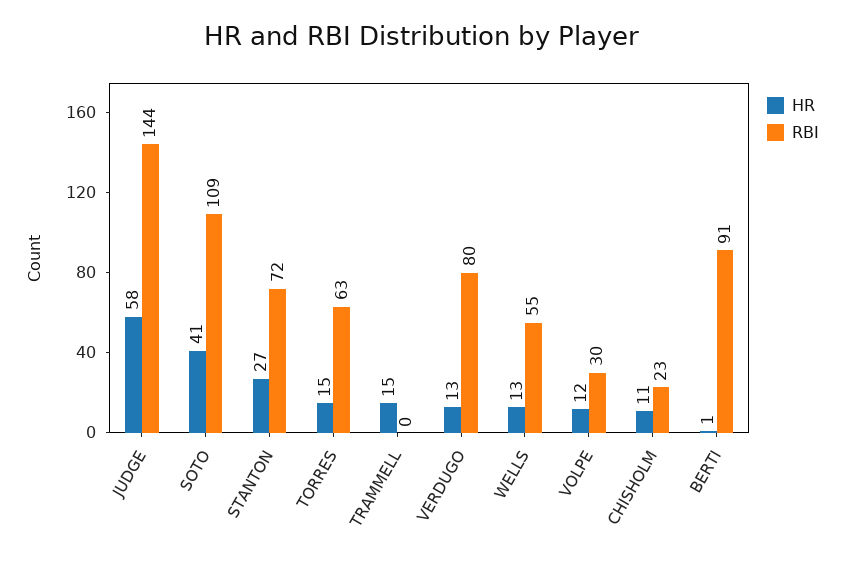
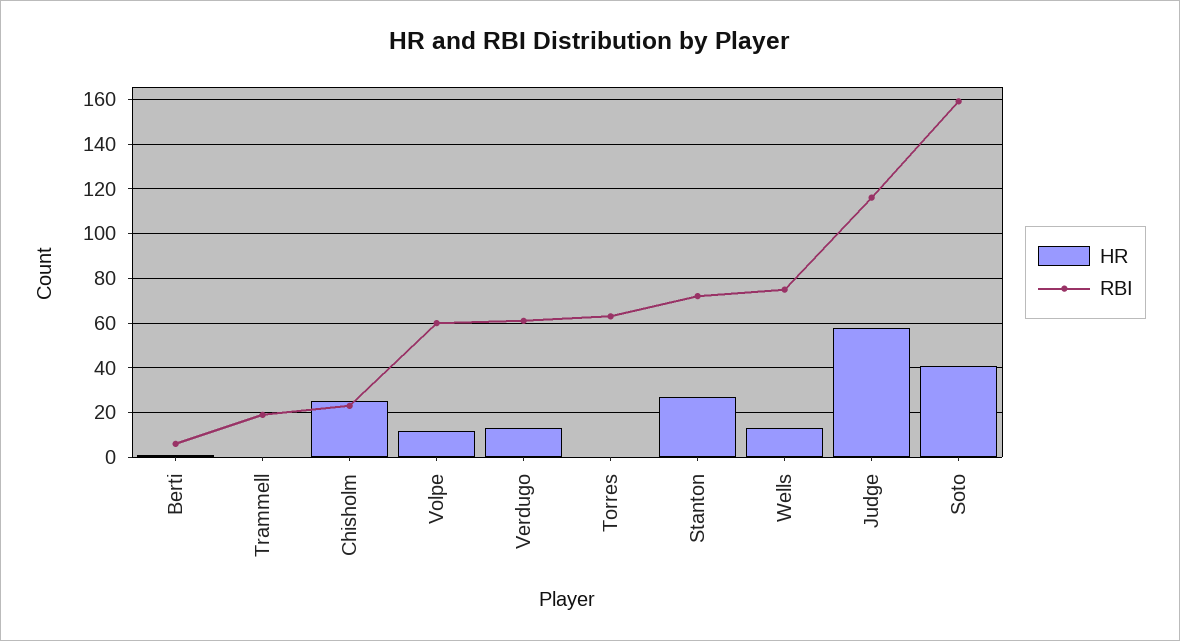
RBI, JUDGE: 144 -> 115
RBI, SOTO: 109 -> 160
HR, TORRES: 15 -> 0
HR, TRAMMELL: 15 -> 0
RBI, TRAMMELL: 0 -> 20
RBI, VERDUGO: 80 -> 60
RBI, WELLS: 55 -> 75
RBI, VOLPE: 30 -> 60
HR, CHISHOLM: 11 -> 25
RBI, BERTI: 91 -> 5

